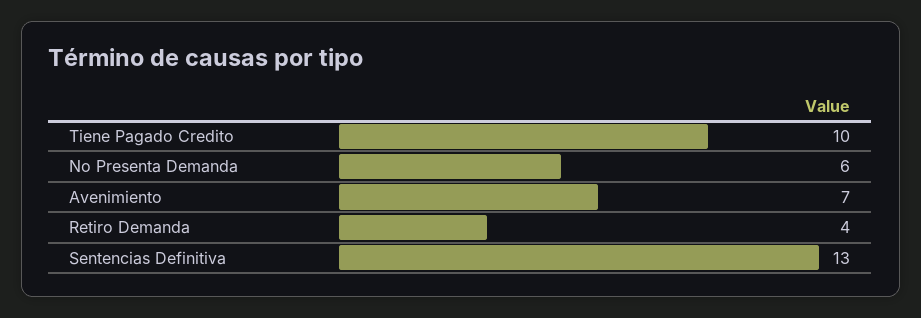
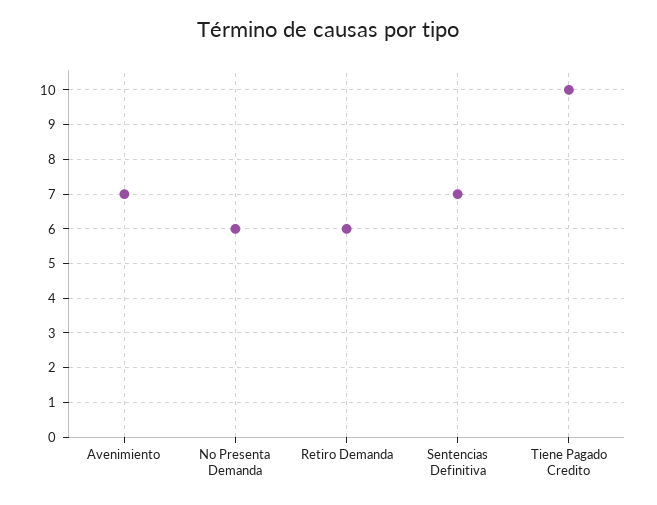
Retiro Demanda: 4 -> 6
Sentencias Definitiva: 13 -> 7

